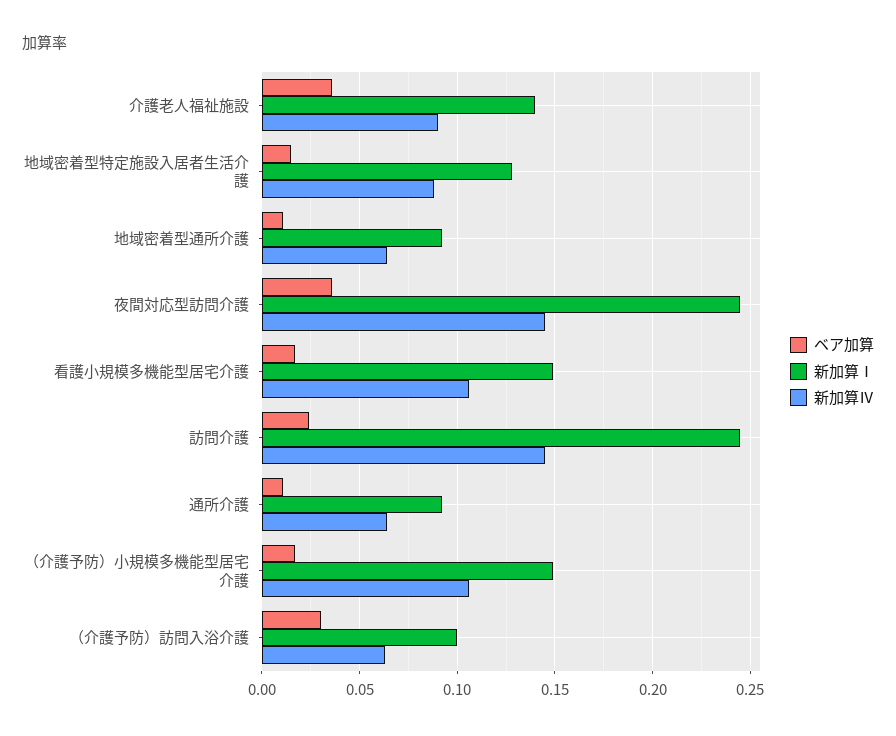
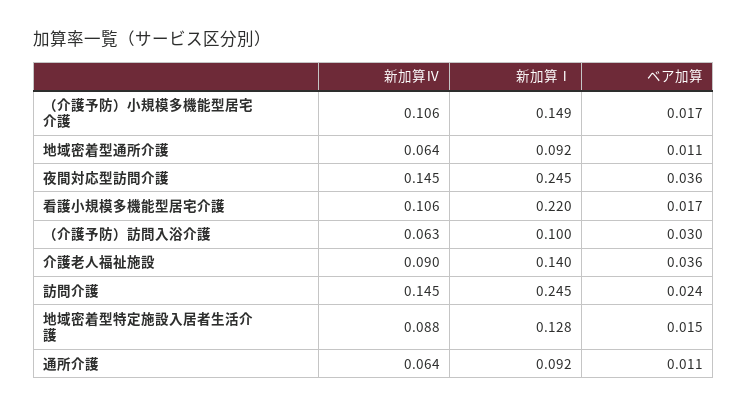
新加算Ⅰ, 看護小規模多機能型居宅介護: 0.15 -> 0.22

